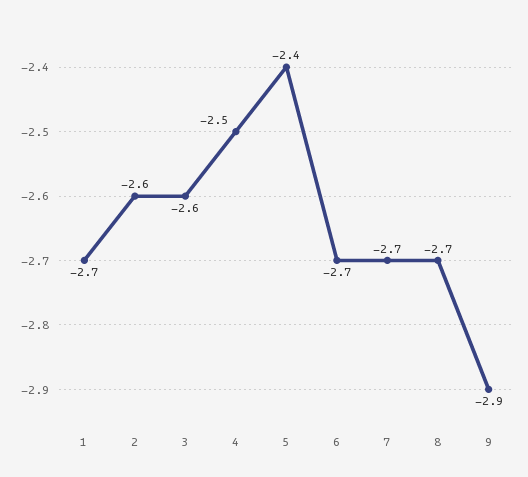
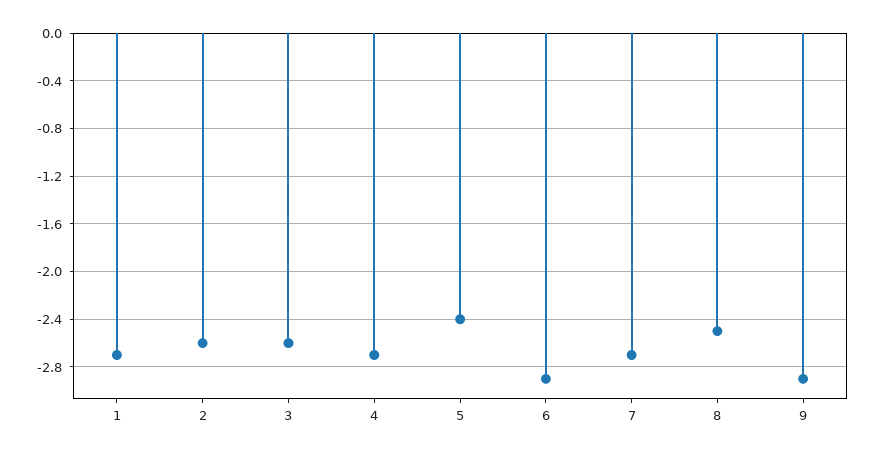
4: -2.5 -> -2.7
6: -2.7 -> -2.9
8: -2.7 -> -2.5

